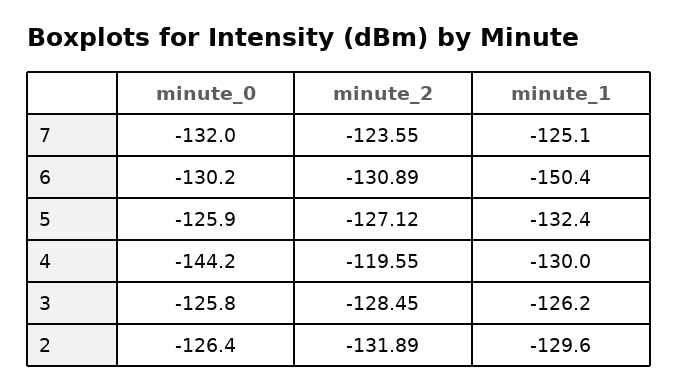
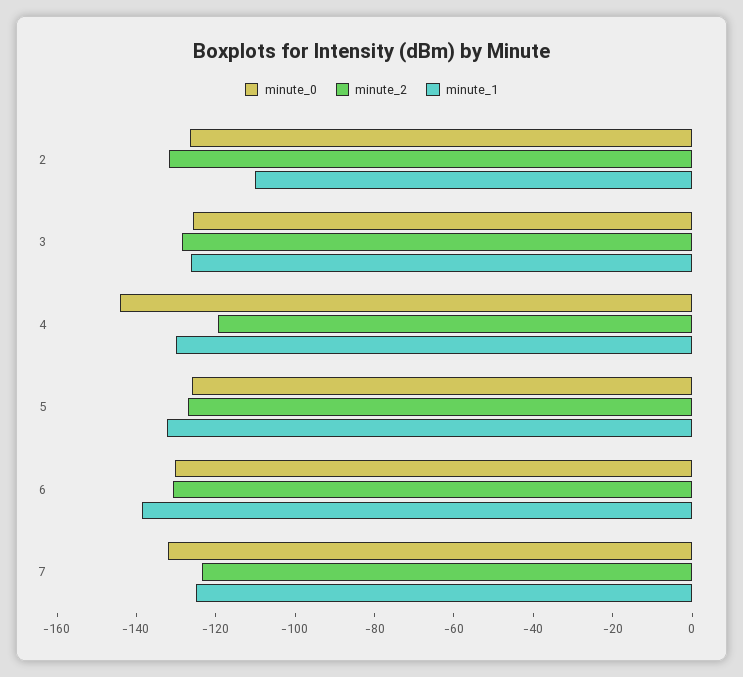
minute_1, 6: -150.4 -> -140
minute_1, 2: -129.6 -> -110

